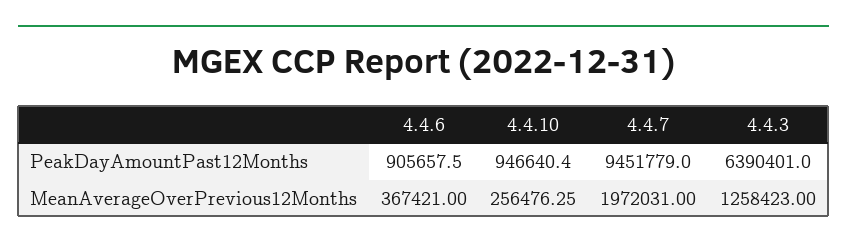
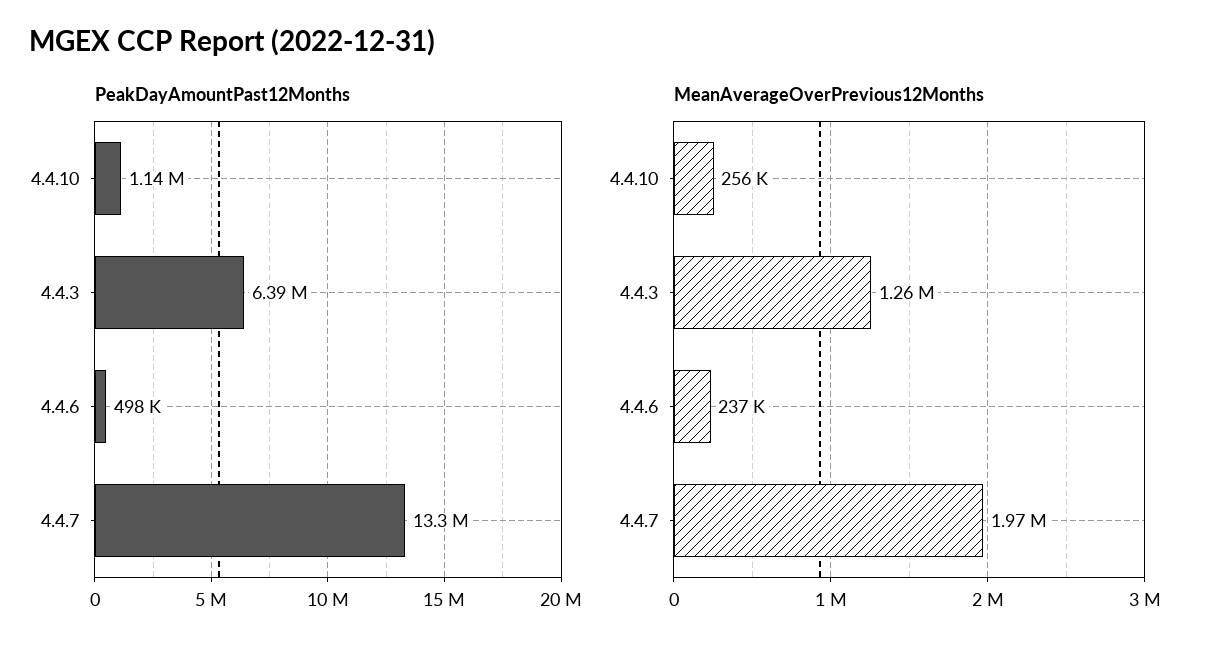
PeakDayAmountPast12Months, 4.4.6: 905657.5 -> 498000
PeakDayAmountPast12Months, 4.4.10: 946640.4 -> 1140000
PeakDayAmountPast12Months, 4.4.7: 9451779 -> 13300000
MeanAverageOverPrevious12Months, 4.4.6: 367421 -> 237000

